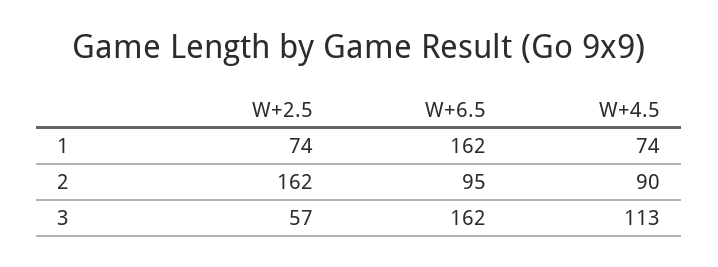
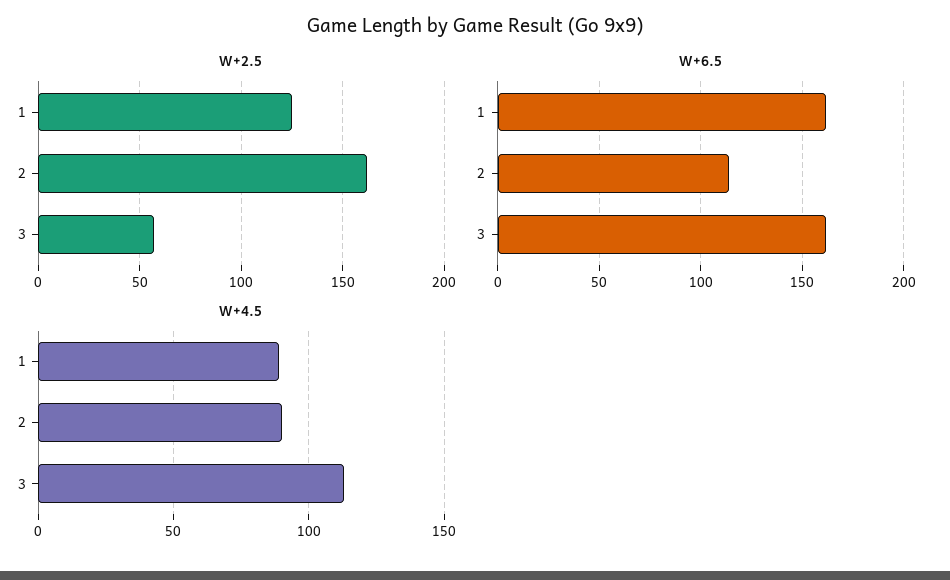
W+2.5, 1: 74 -> 125
W+4.5, 1: 74 -> 90
W+6.5, 2: 95 -> 115

